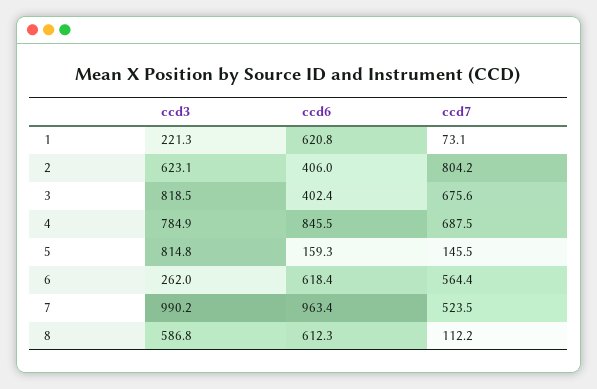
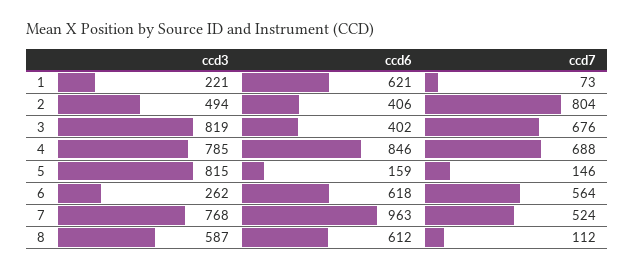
ccd3, 2: 623.1 -> 494
ccd3, 7: 990.2 -> 768

